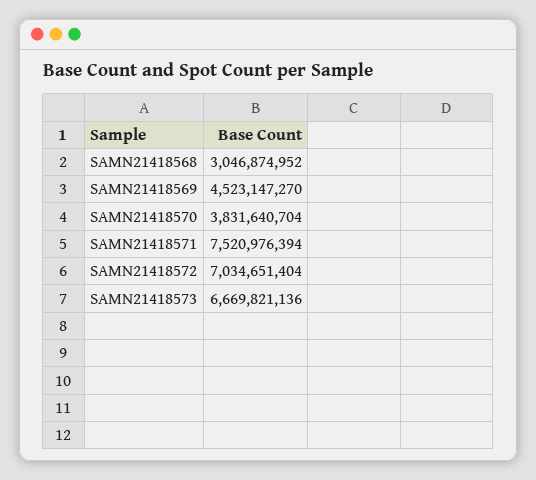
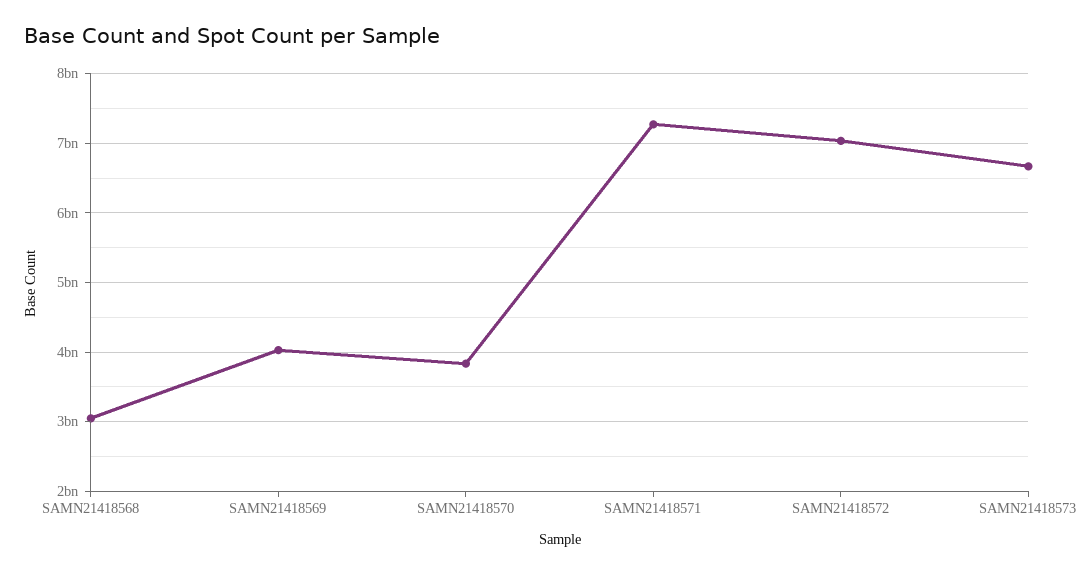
SAMN21418569: 4523147270 -> 4000000000
SAMN21418571: 7520976394 -> 7300000000

